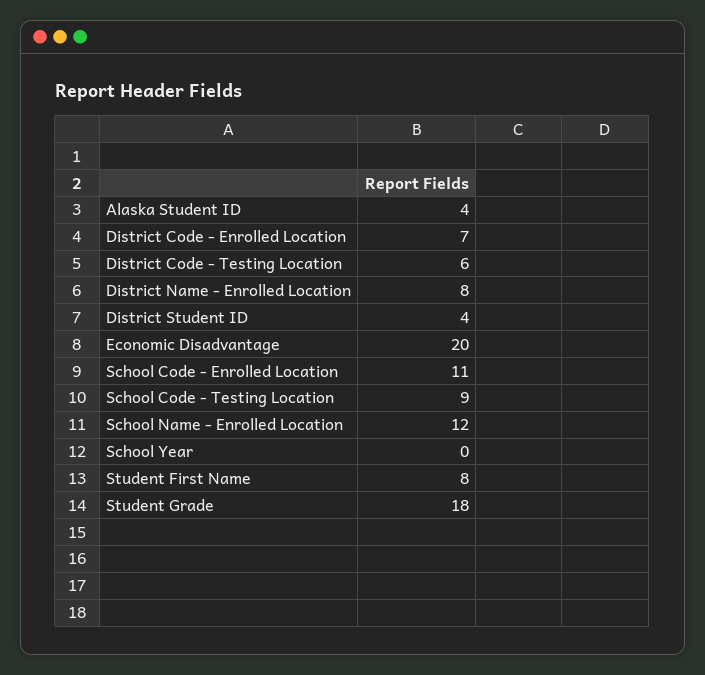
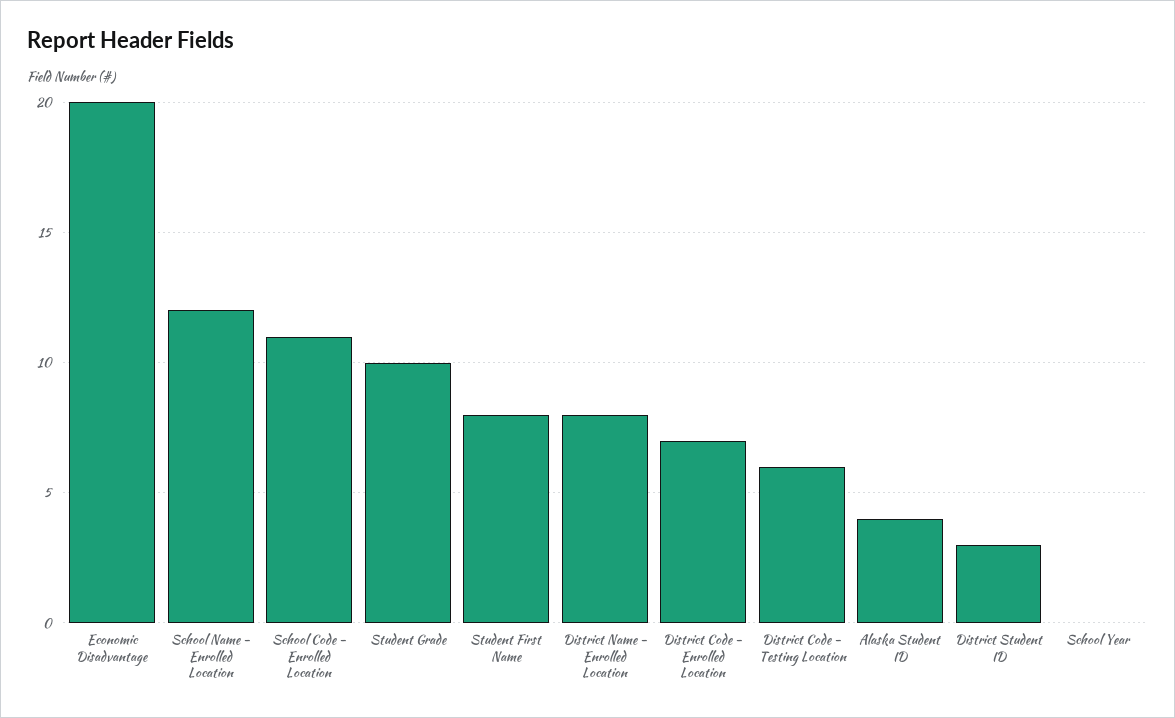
District Student ID: 4 -> 3
School Code - Testing Location: 9 -> none
Student Grade: 18 -> 10

